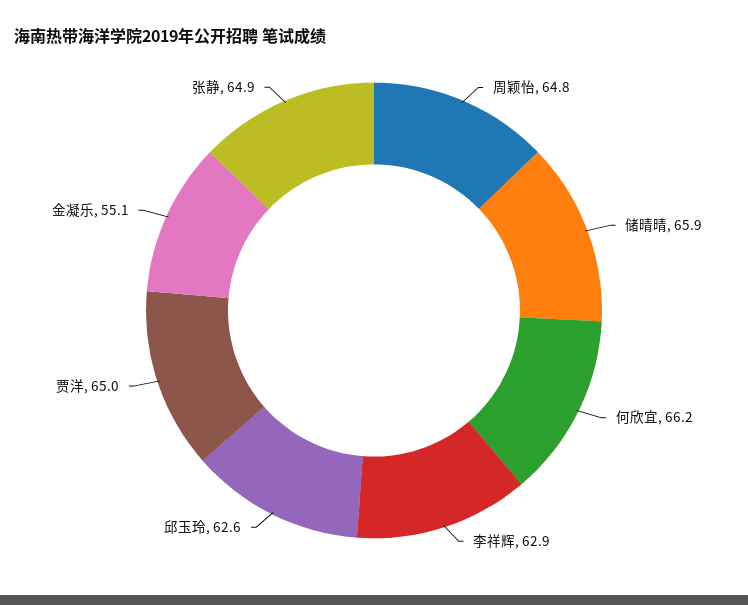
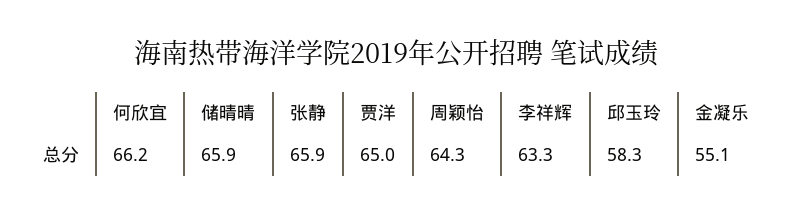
周颖怡: 64.8 -> 64.3
李祥辉: 62.9 -> 63.3
邱玉玲: 62.6 -> 58.3
张静: 64.9 -> 65.9

